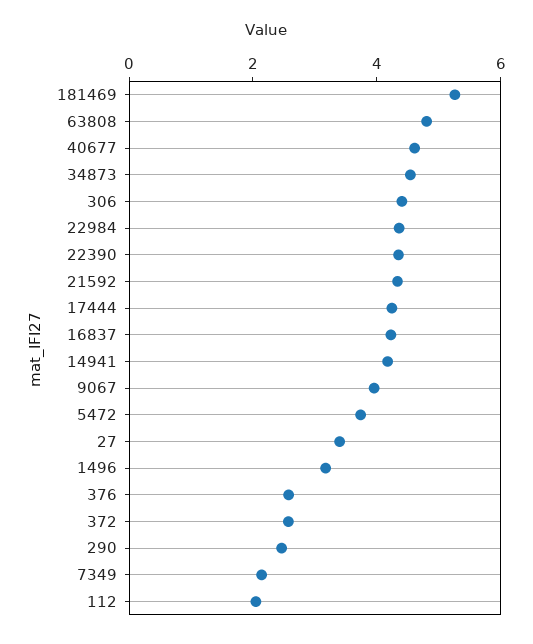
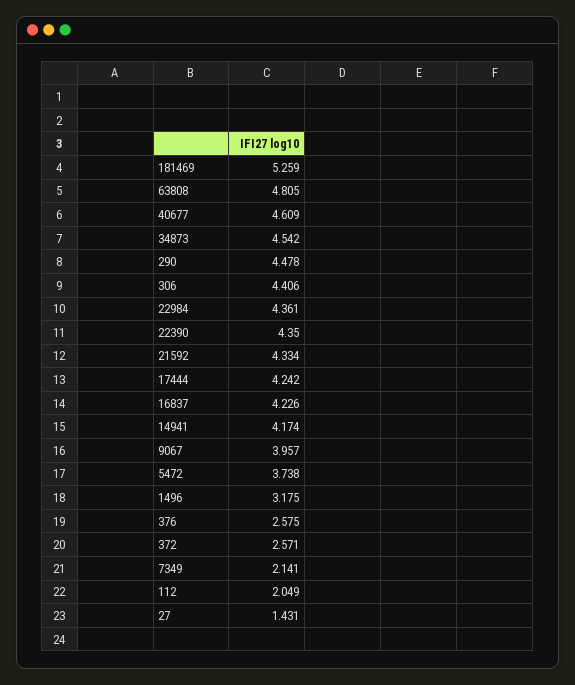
27: 3.5 -> 1.431
290: 2.5 -> 4.478

